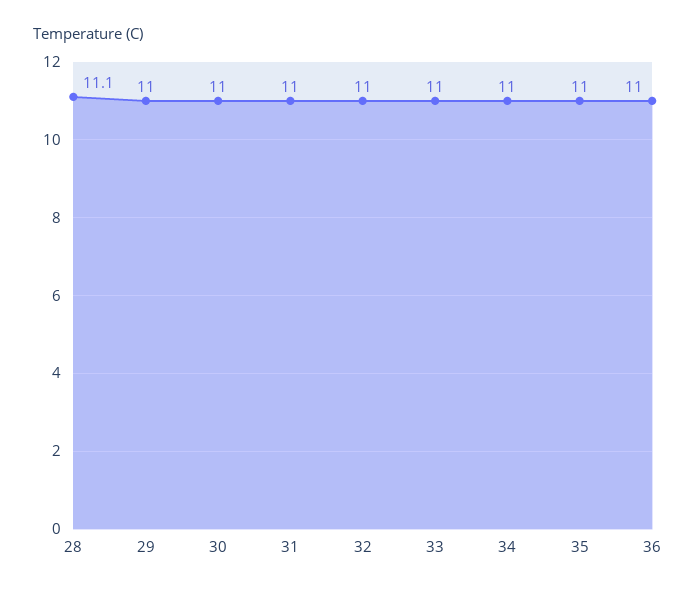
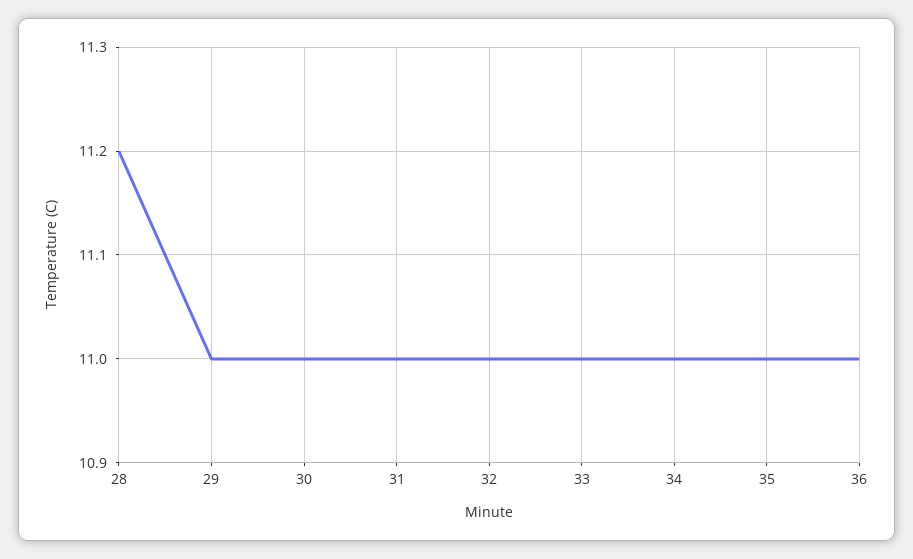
28: 11.1 -> 11.2

